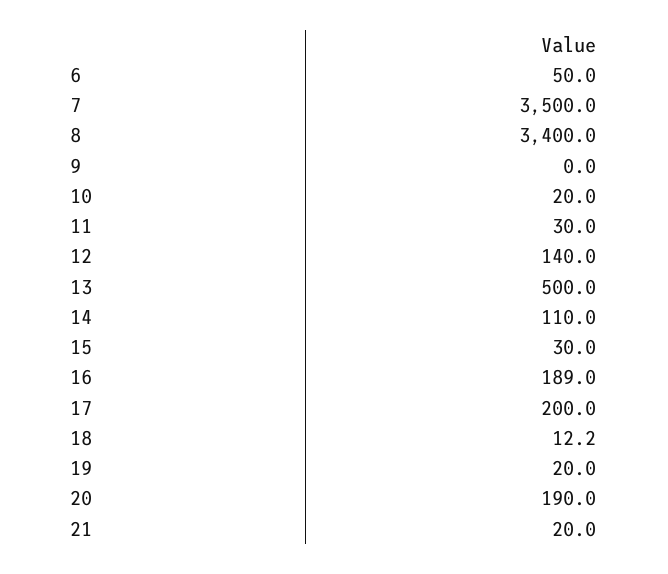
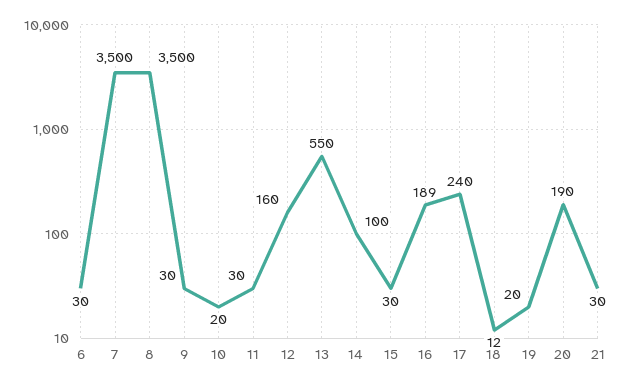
6: 50 -> 30
8: 3400 -> 3500
9: 0 -> 30
12: 140 -> 160
13: 500 -> 550
14: 110 -> 100
17: 200 -> 240
21: 20 -> 30

